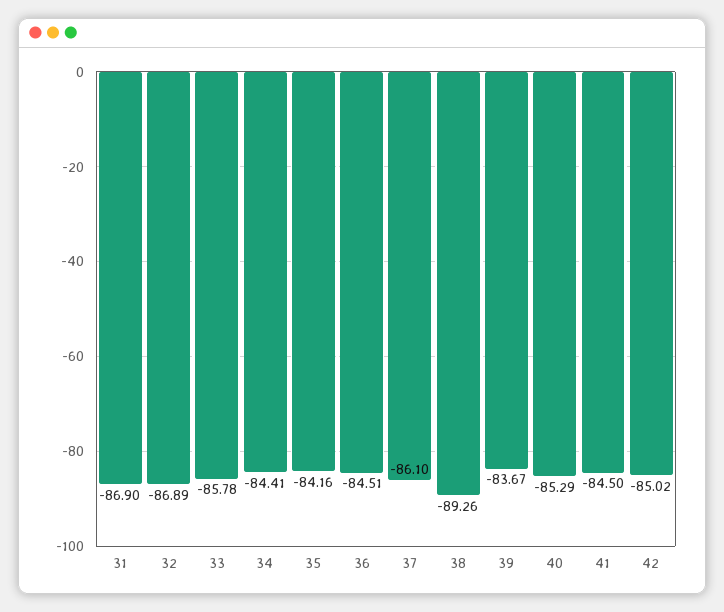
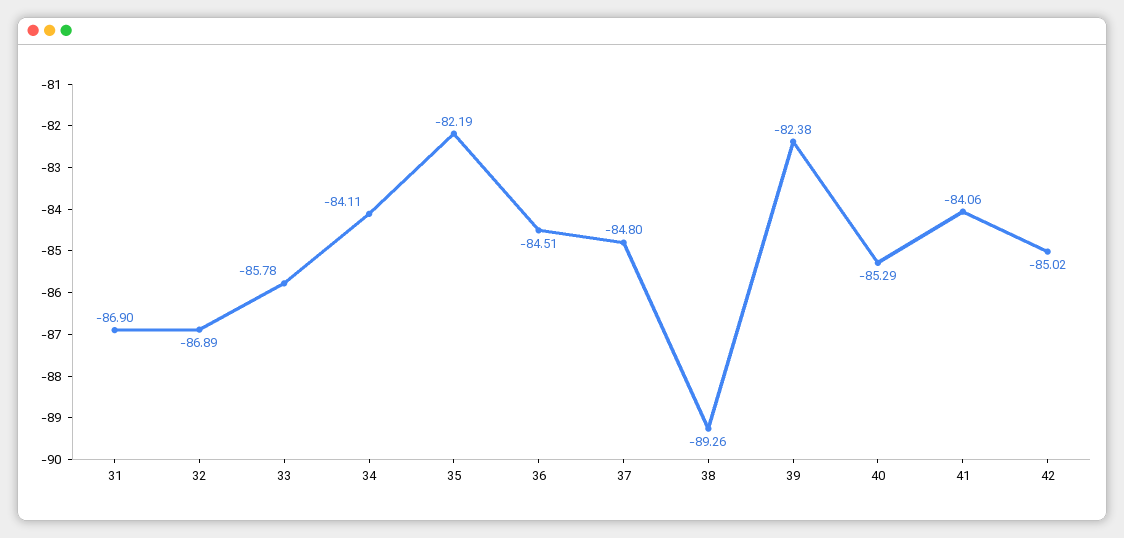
34: -84.41 -> -84.11
35: -84.16 -> -82.19
37: -86.1 -> -84.8
39: -83.67 -> -82.38
41: -84.5 -> -84.06

